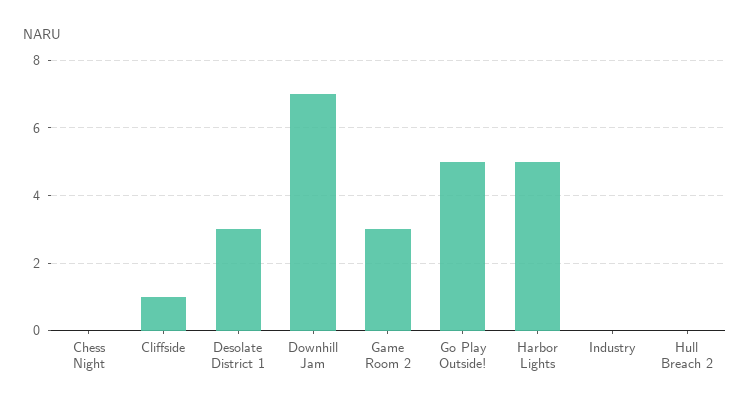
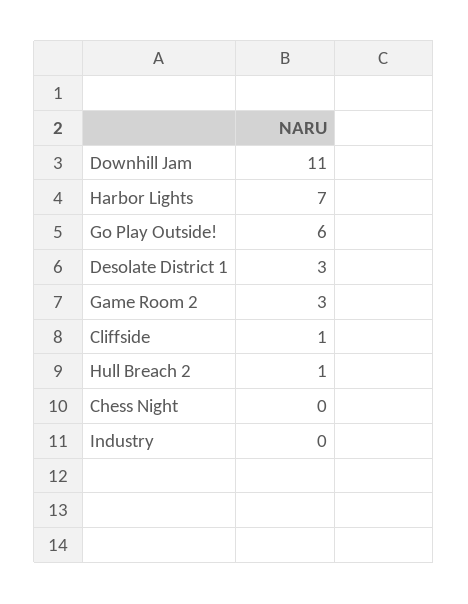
Downhill Jam: 7 -> 11
Go Play Outside!: 5 -> 6
Harbor Lights: 5 -> 7
Hull Breach 2: 0 -> 1

